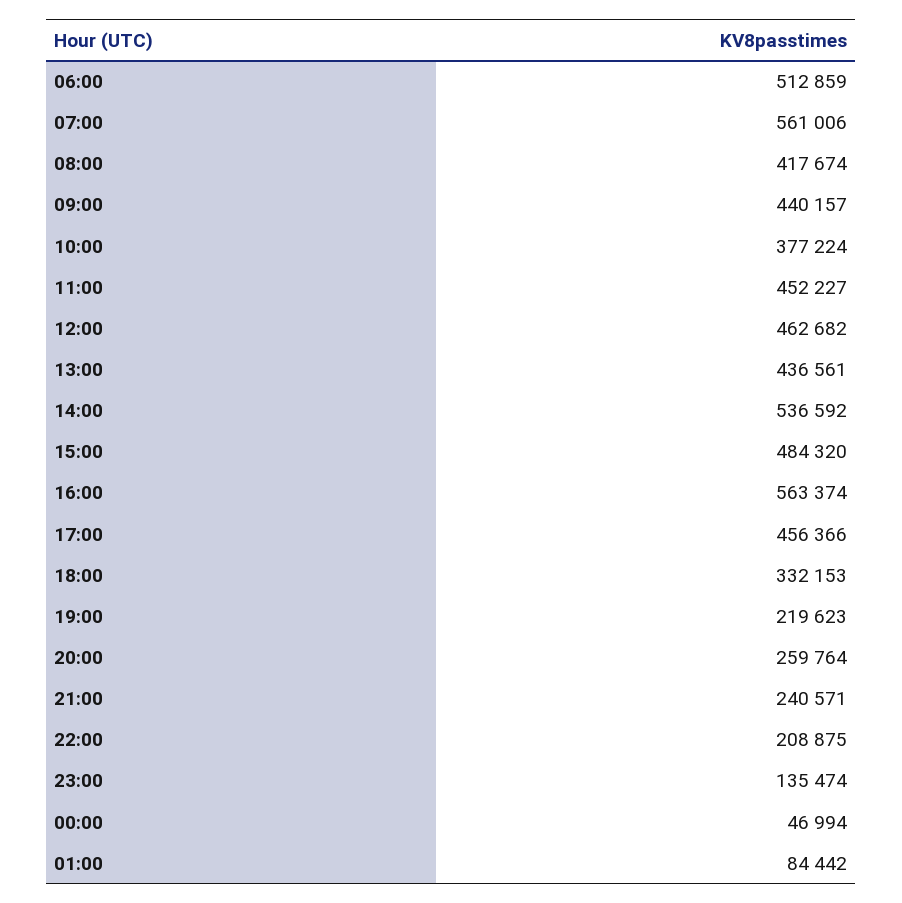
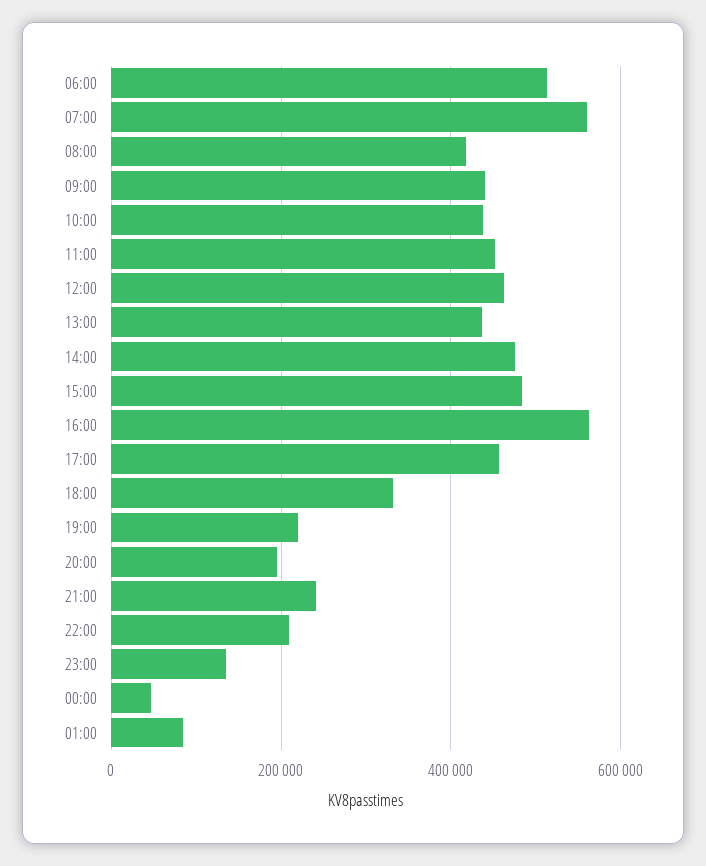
10:00: 377224 -> 440000
14:00: 536592 -> 480000
20:00: 259764 -> 200000

